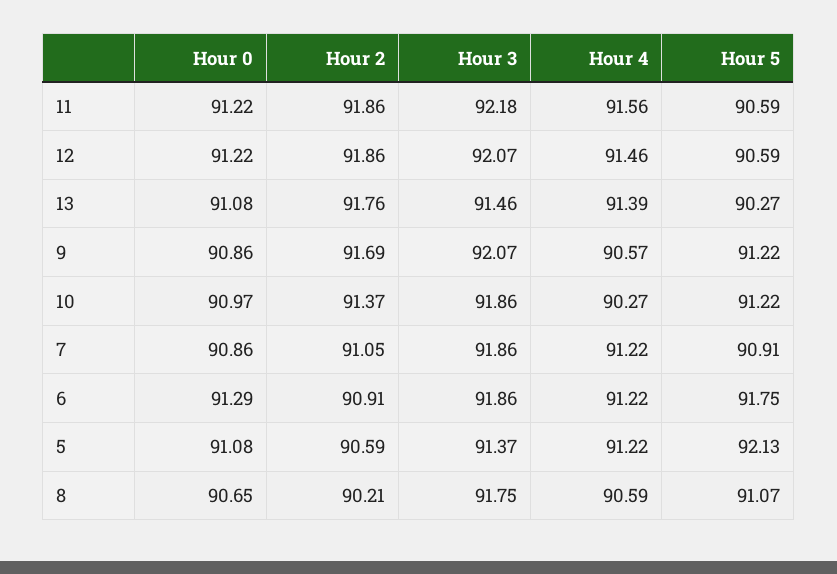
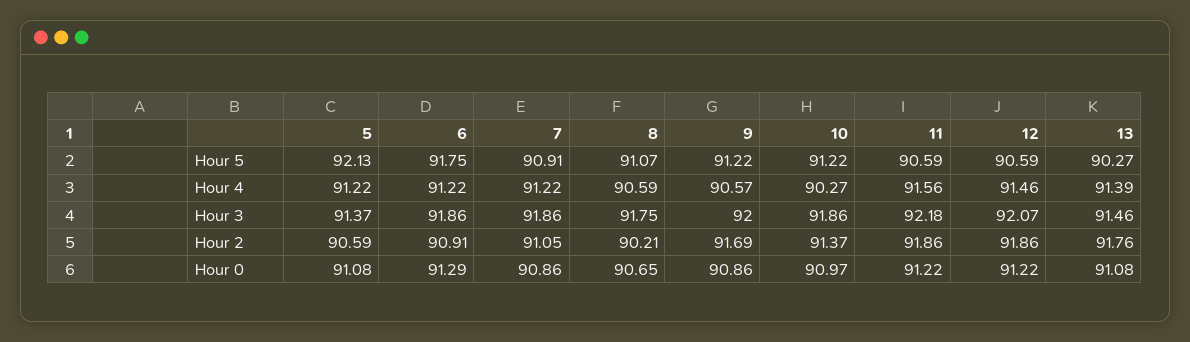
Hour 3, 9: 92.07 -> 92

